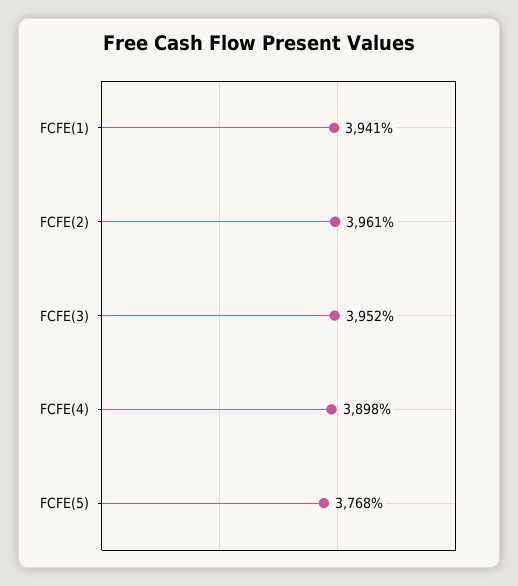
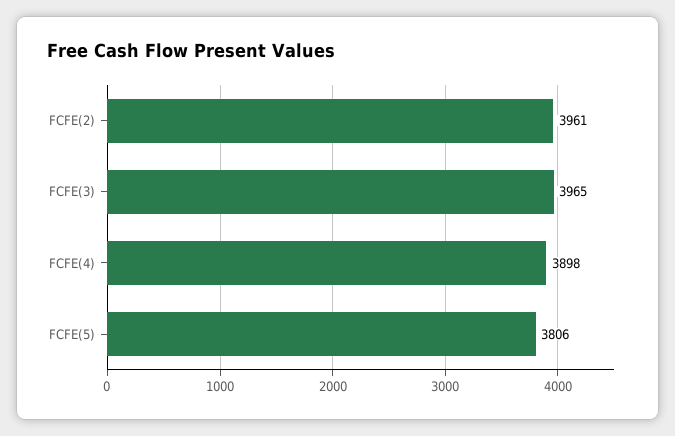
FCFE(1): 3941 -> none
FCFE(3): 3952 -> 3965
FCFE(5): 3768 -> 3806

